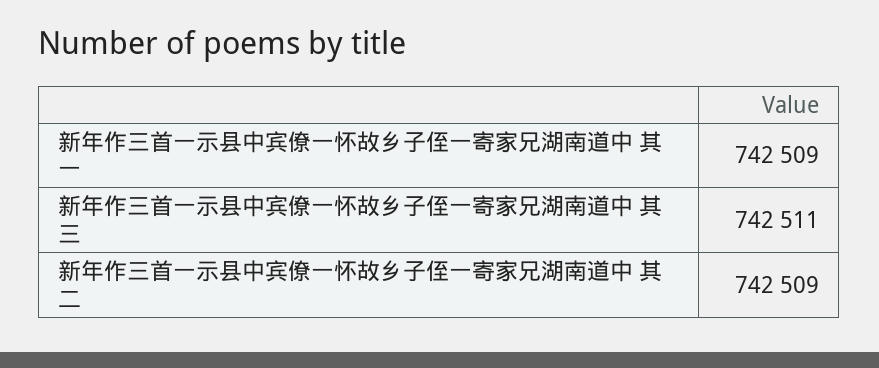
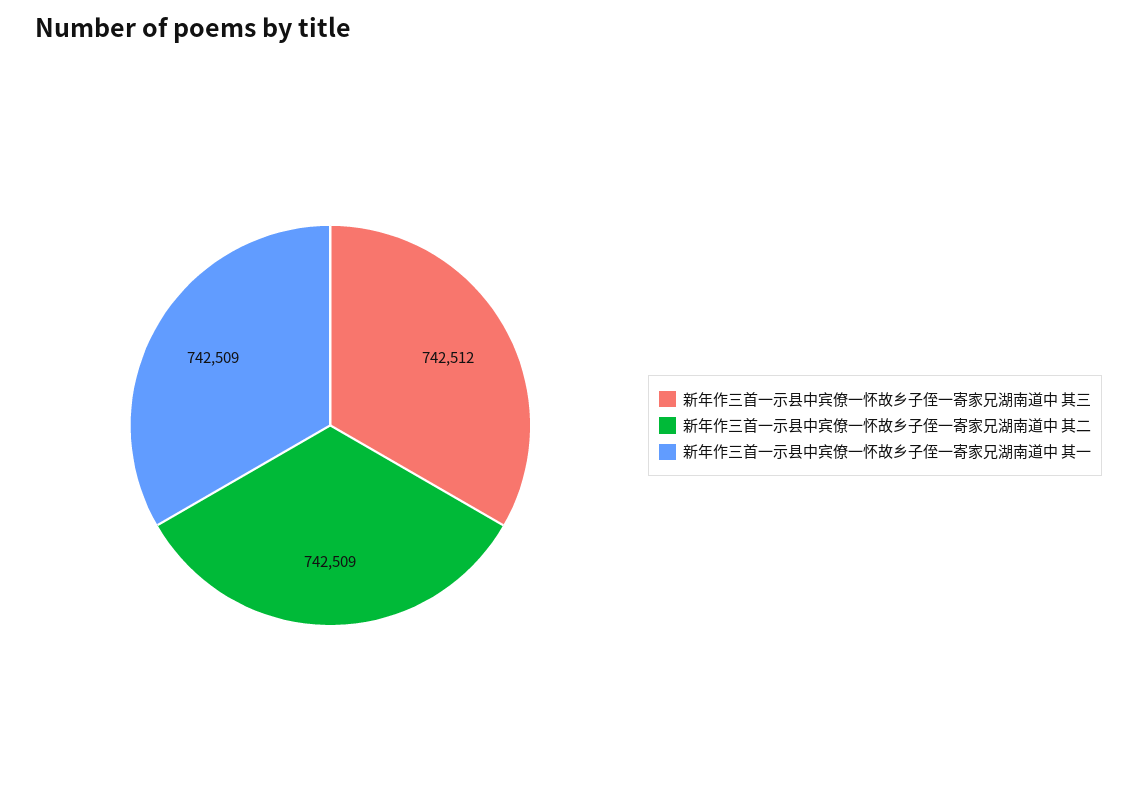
新年作三首一示县中宾僚一怀故乡子侄一寄家兄湖南道中 其三: 742511 -> 742512

